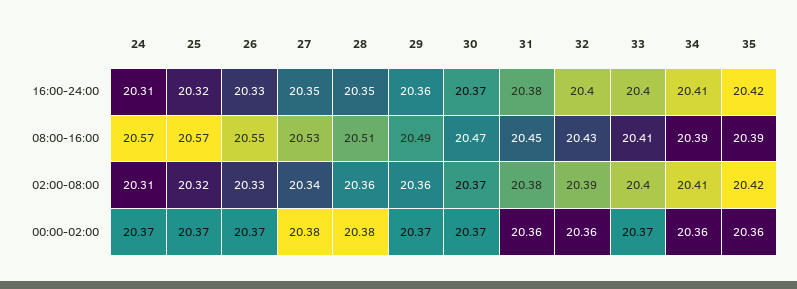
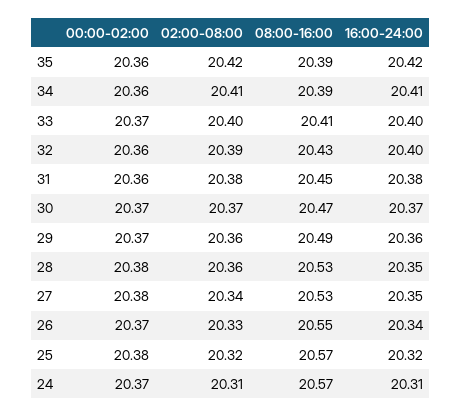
26, 16:00-24:00: 20.33 -> 20.34
28, 08:00-16:00: 20.51 -> 20.53
25, 00:00-02:00: 20.37 -> 20.38

